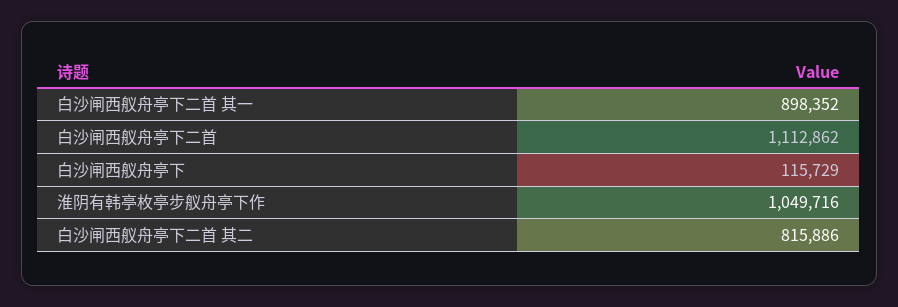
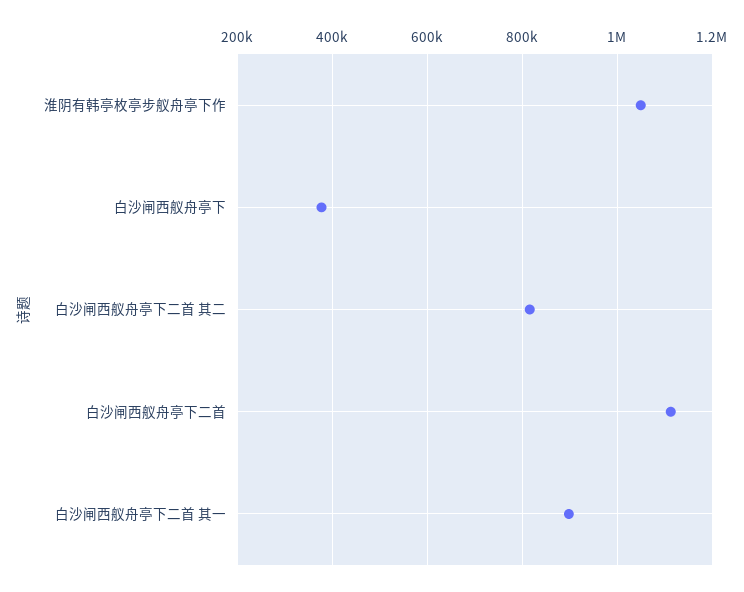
白沙闸西舣舟亭下: 115729 -> 380000

